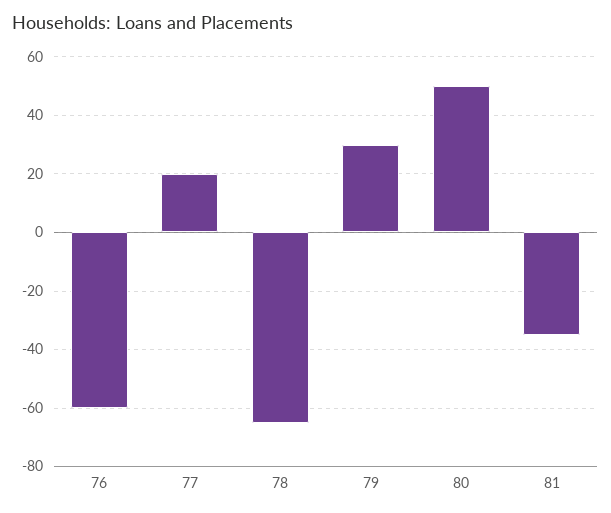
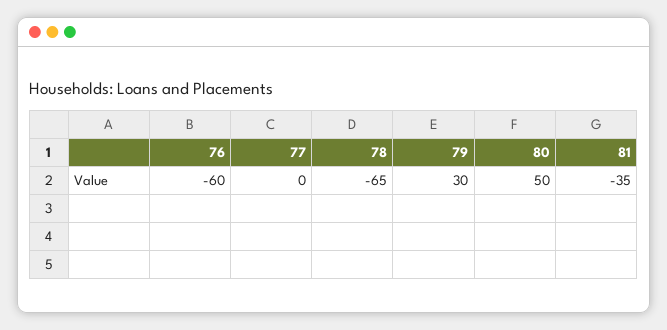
77: 20 -> 0

